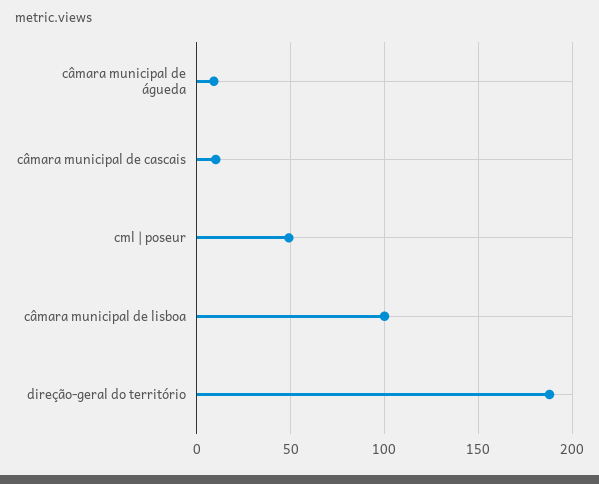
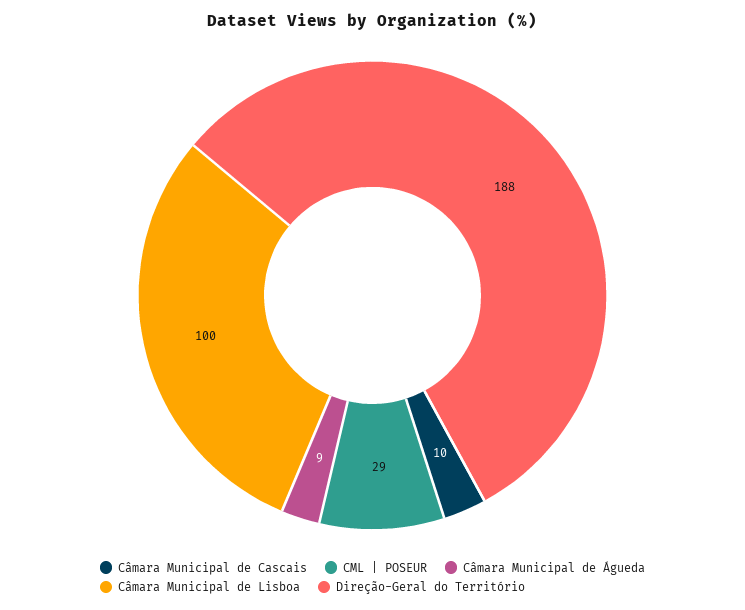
cml | poseur: 50 -> 29

